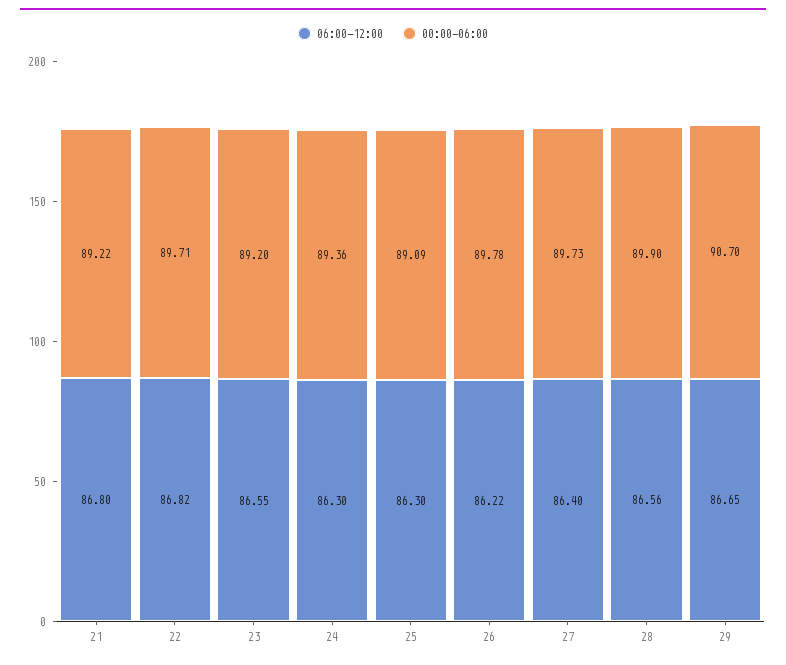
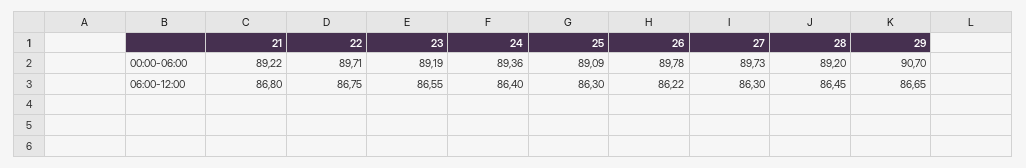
06:00-12:00, 22: 86.82 -> 86.75
00:00-06:00, 23: 89.2 -> 89.19
06:00-12:00, 24: 86.3 -> 86.4
06:00-12:00, 27: 86.4 -> 86.3
06:00-12:00, 28: 86.56 -> 86.45
00:00-06:00, 28: 89.9 -> 89.2

